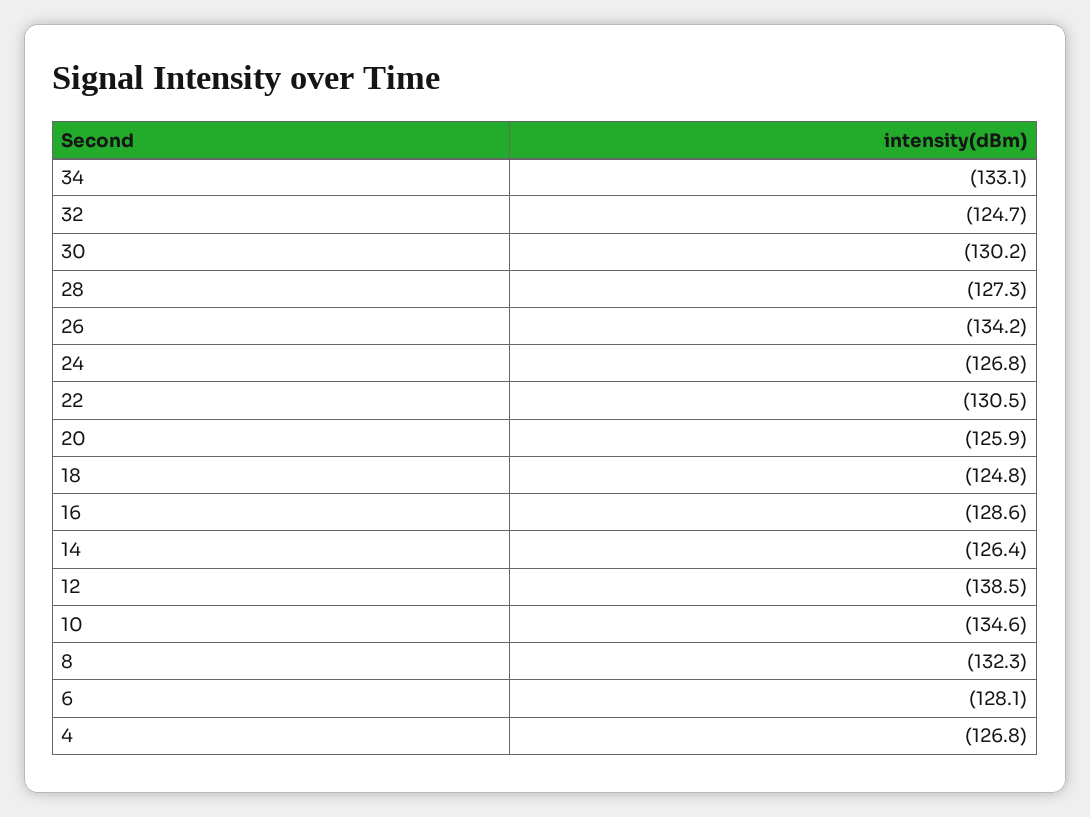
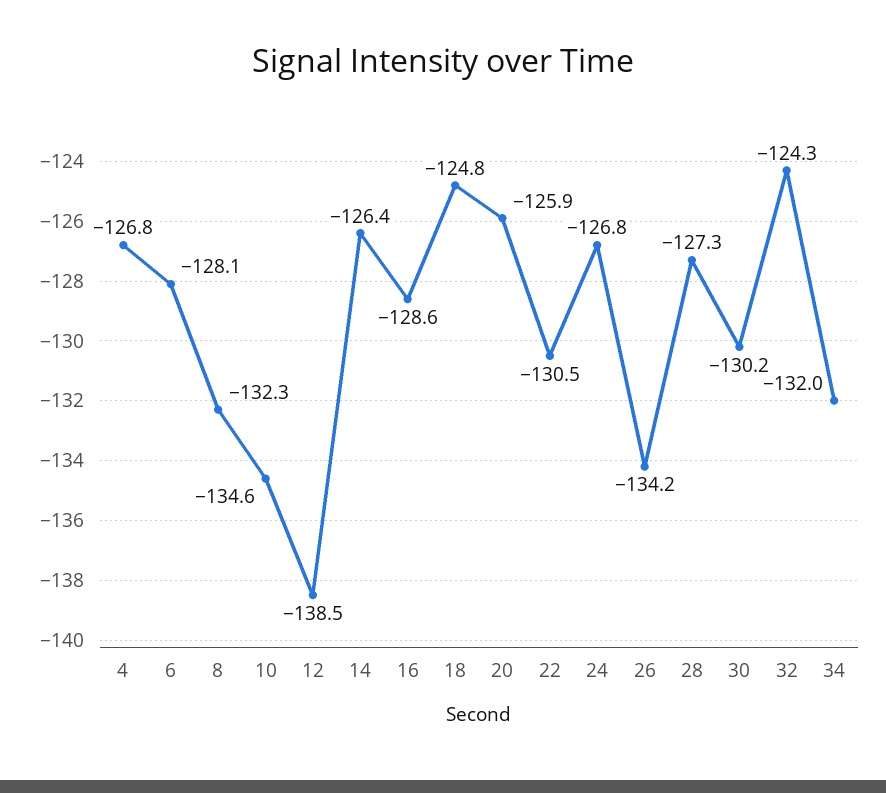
34: -133.1 -> -132
32: -124.7 -> -124.3

